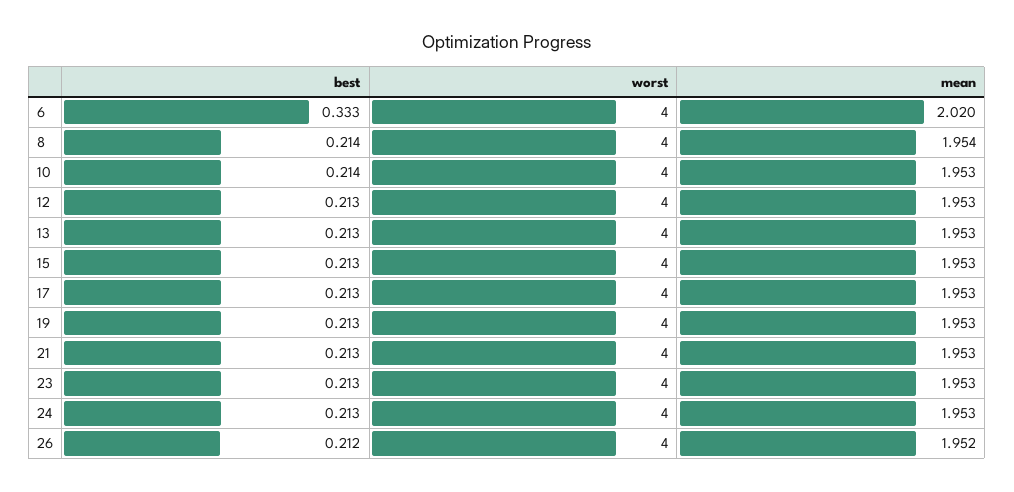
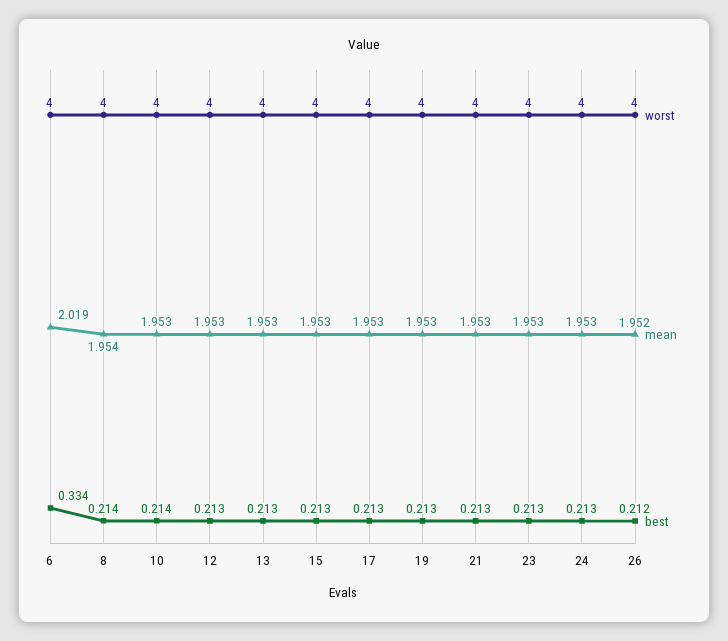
best, 6: 0.333 -> 0.334
mean, 6: 2.02 -> 2.019

